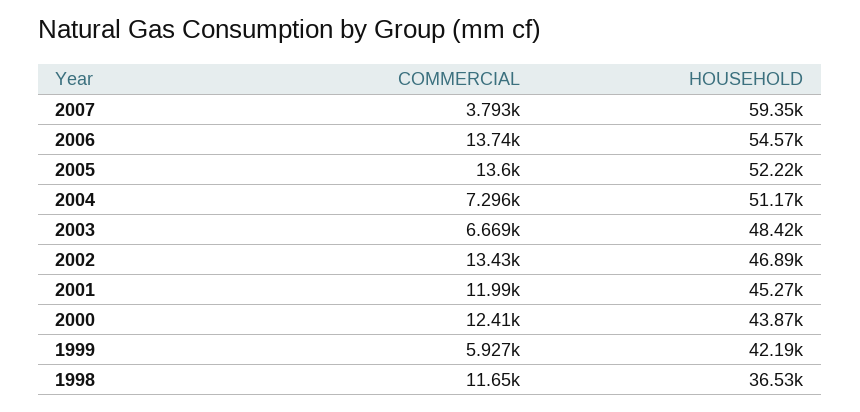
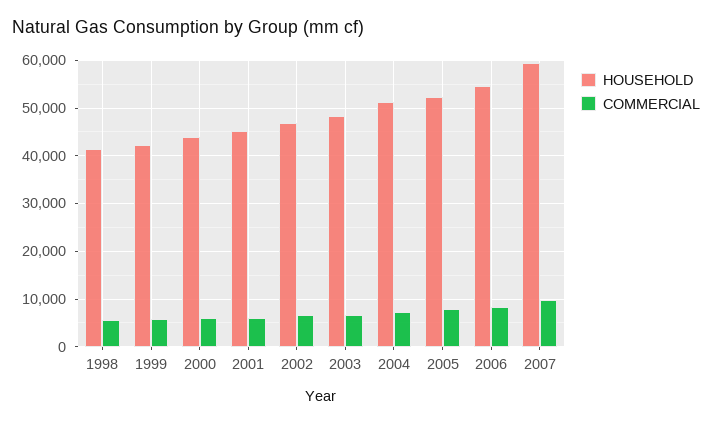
COMMERCIAL, 2007: 3793 -> 10000
COMMERCIAL, 2006: 13740 -> 8000
COMMERCIAL, 2005: 13600 -> 8000
COMMERCIAL, 2002: 13430 -> 6000
COMMERCIAL, 2001: 11990 -> 6000
COMMERCIAL, 2000: 12410 -> 6000
COMMERCIAL, 1998: 11650 -> 6000
HOUSEHOLD, 1998: 36530 -> 42000

